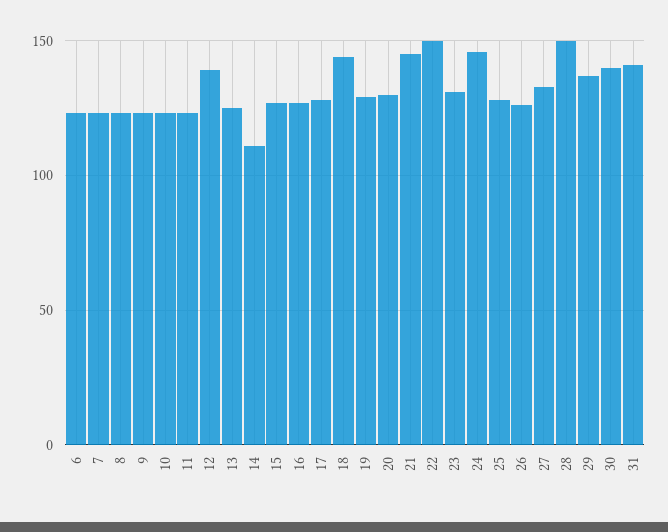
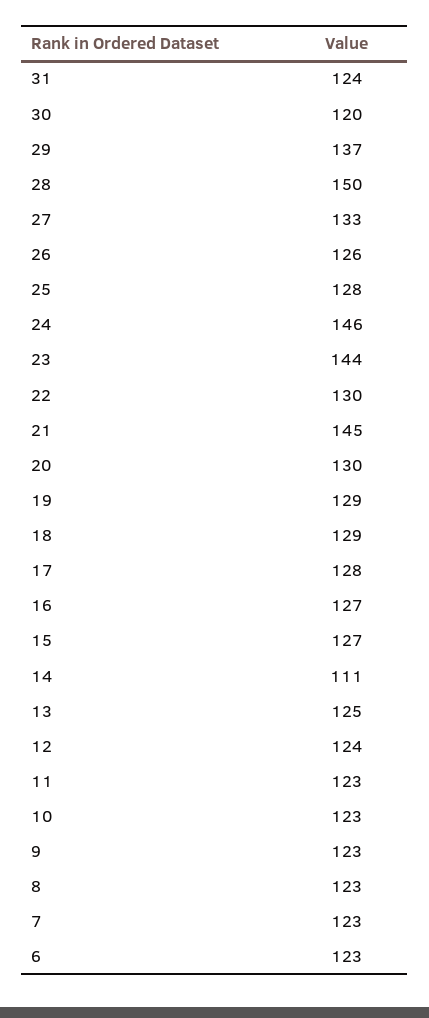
12: 140 -> 124
18: 145 -> 129
22: 150 -> 130
23: 130 -> 144
30: 140 -> 120
31: 140 -> 124

